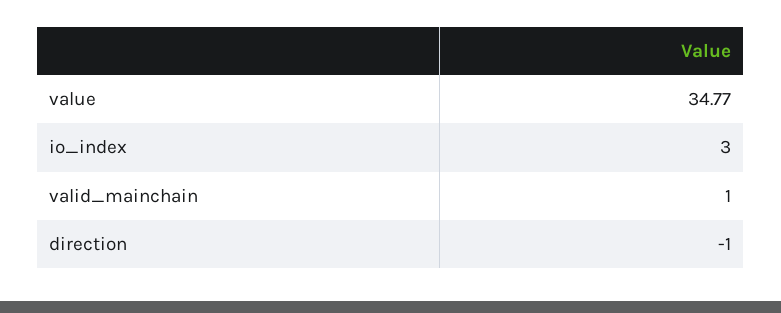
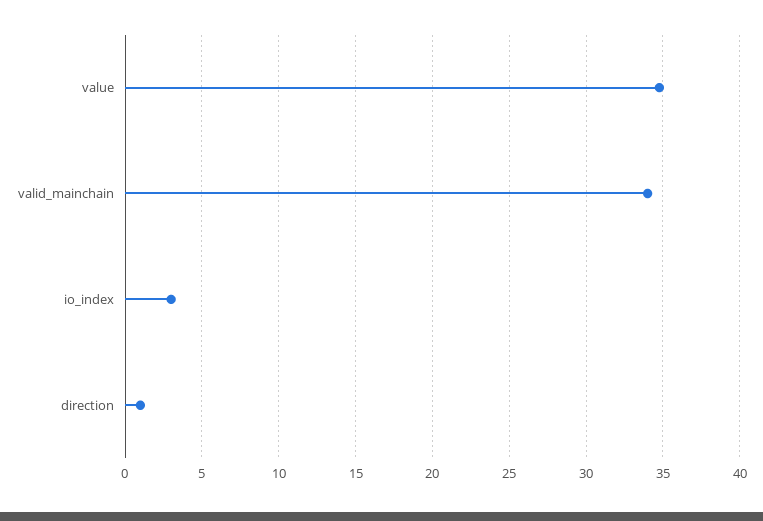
valid_mainchain: 1 -> 34
direction: -1 -> 1

